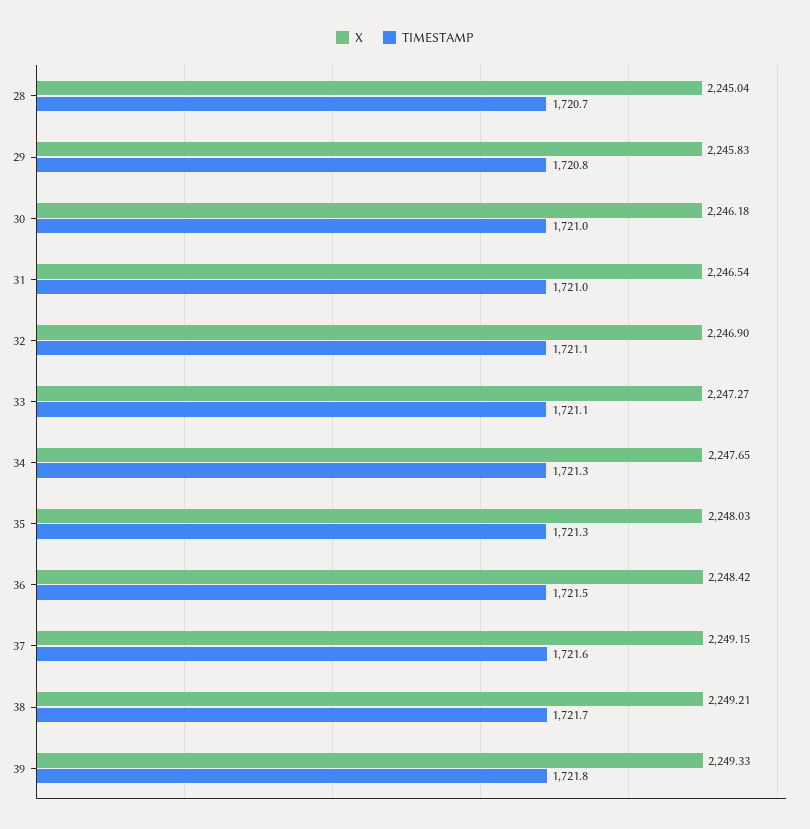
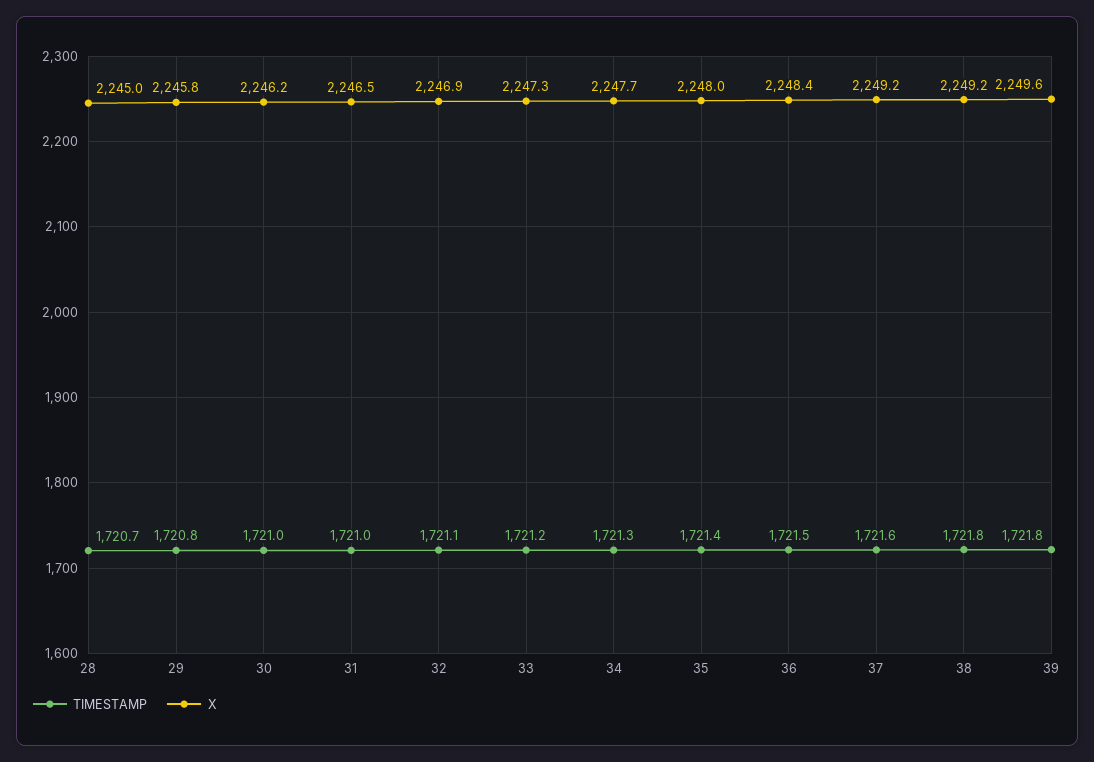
TIMESTAMP, 33: 1721.1 -> 1721.2
TIMESTAMP, 35: 1721.3 -> 1721.4
TIMESTAMP, 38: 1721.7 -> 1721.8
X, 39: 2249.33 -> 2249.6

